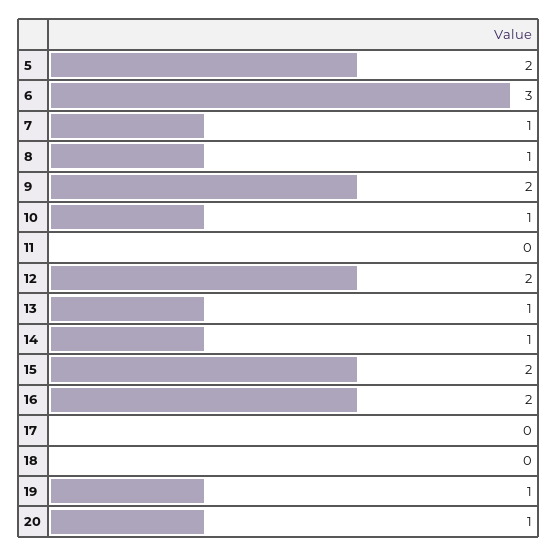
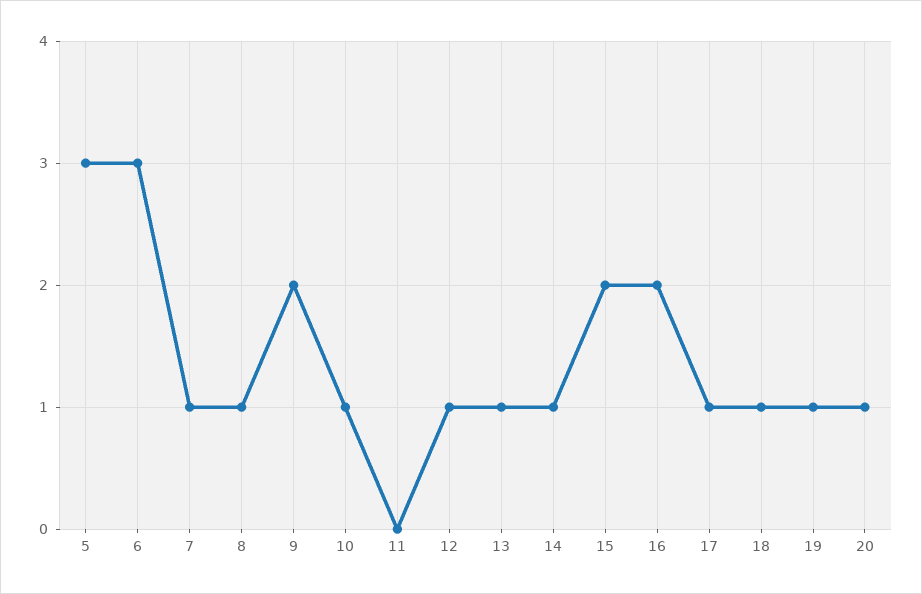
5: 2 -> 3
12: 2 -> 1
17: 0 -> 1
18: 0 -> 1

